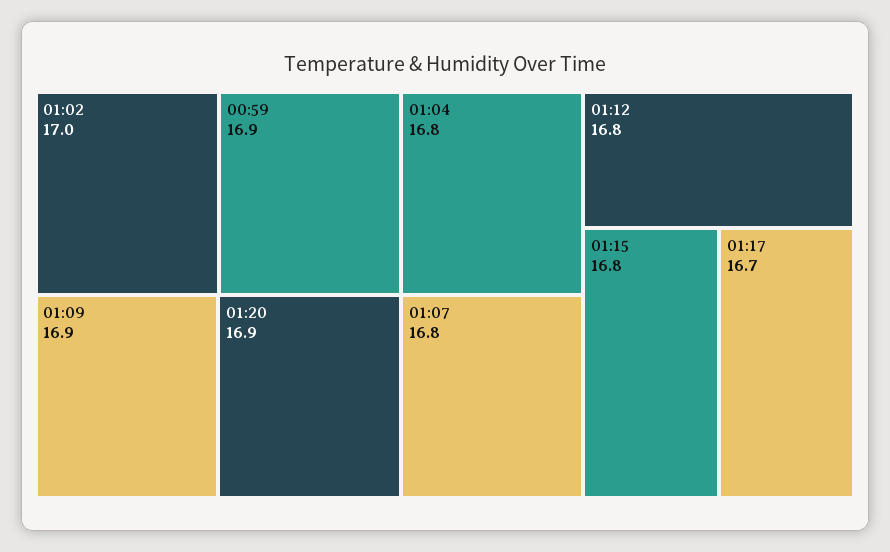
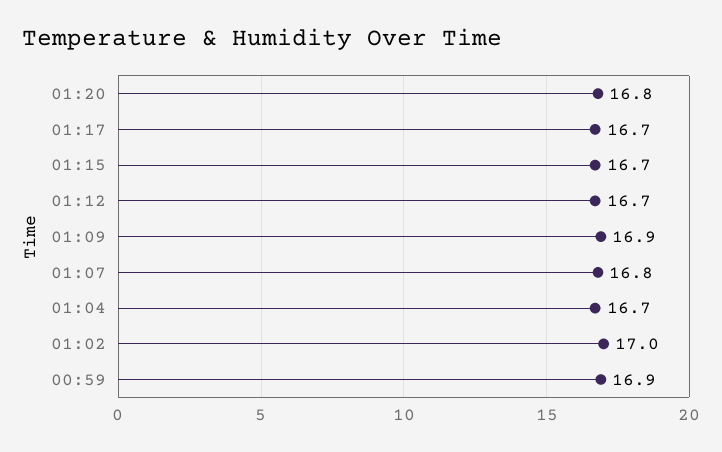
01:20: 16.9 -> 16.8
01:04: 16.8 -> 16.7
01:12: 16.8 -> 16.7
01:15: 16.8 -> 16.7

